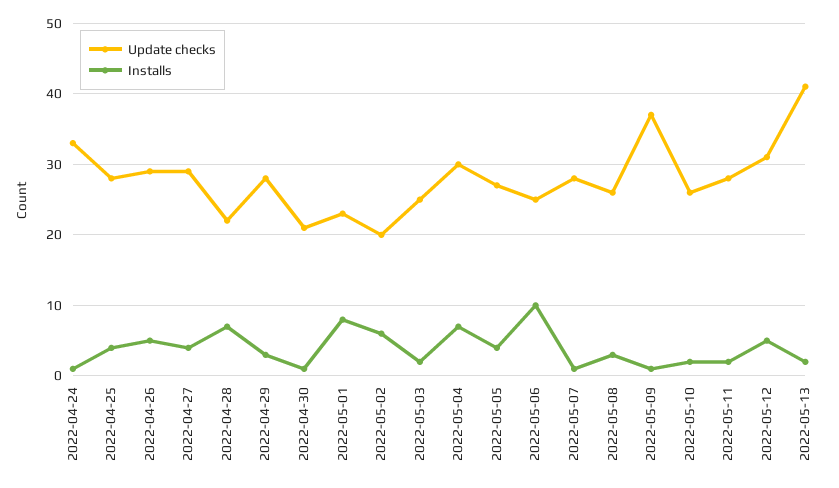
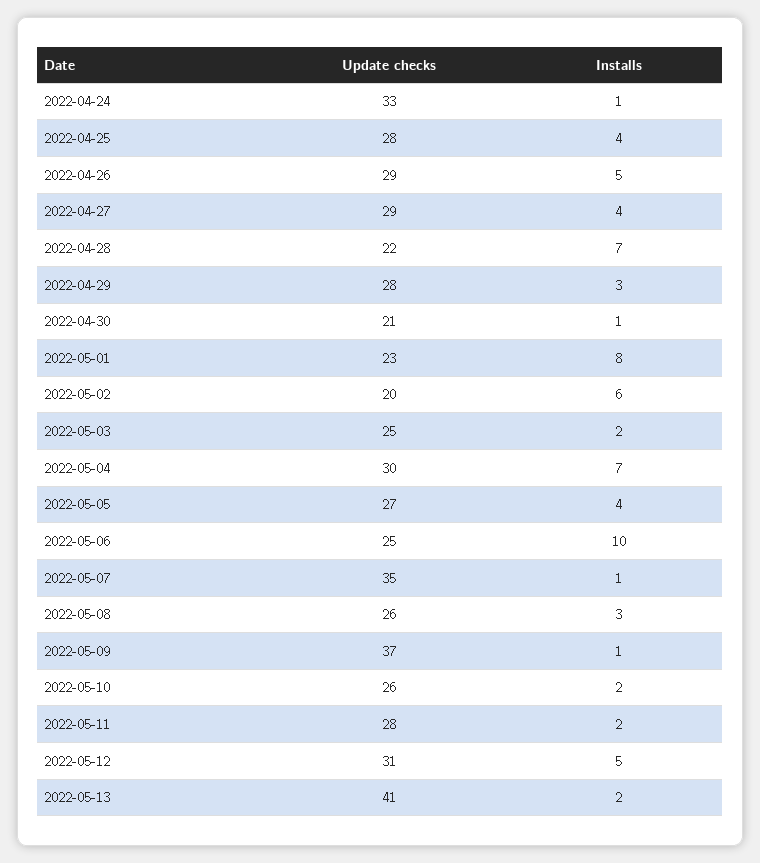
Update checks, 2022-05-07: 28 -> 35

